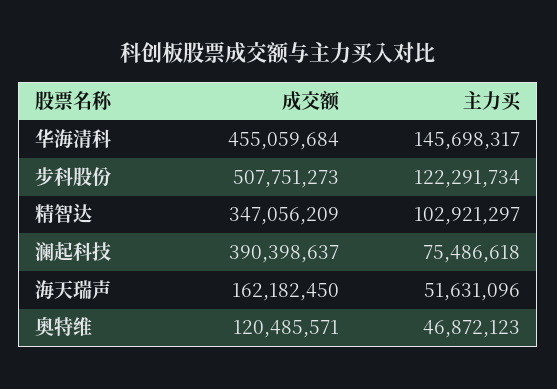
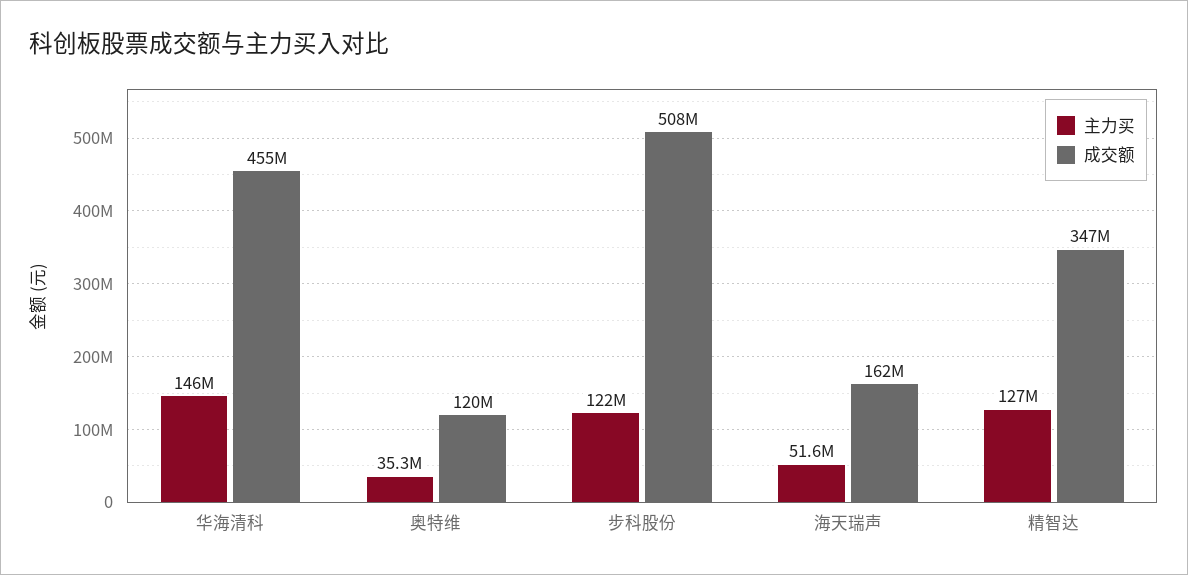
主力买, 精智达: 102921297 -> 127000000
成交额, 澜起科技: 390398637 -> none
主力买, 澜起科技: 75486618 -> none
主力买, 奥特维: 46872123 -> 35300000

